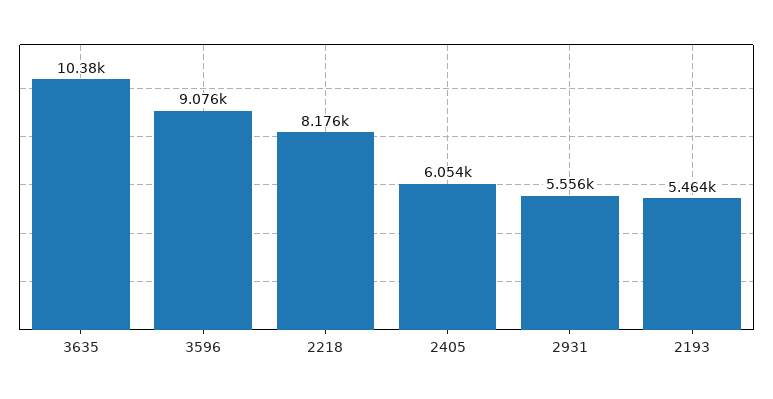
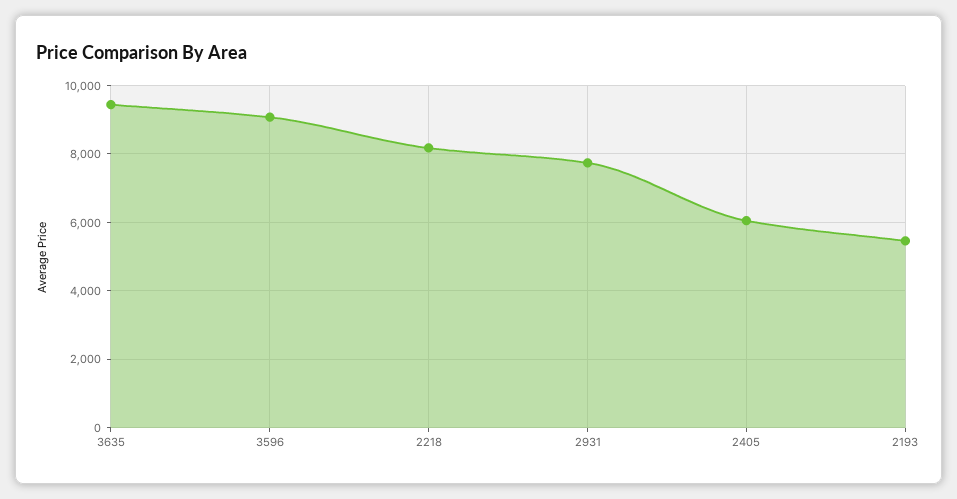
3635: 10380 -> 9400
2931: 5556 -> 7800

